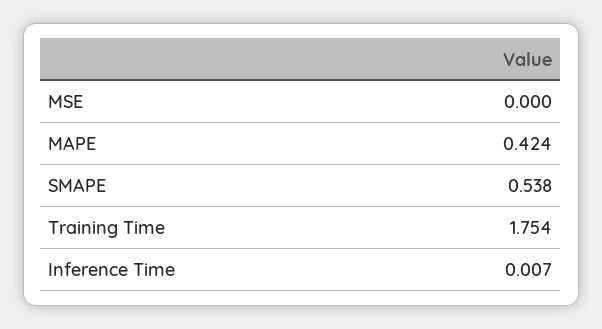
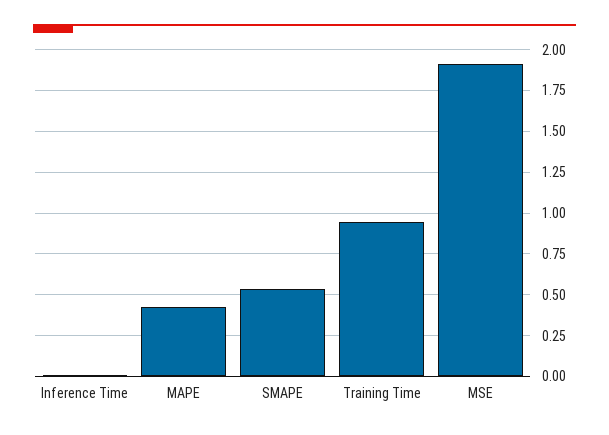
MSE: 0 -> 1.9
Training Time: 1.754 -> 0.95

